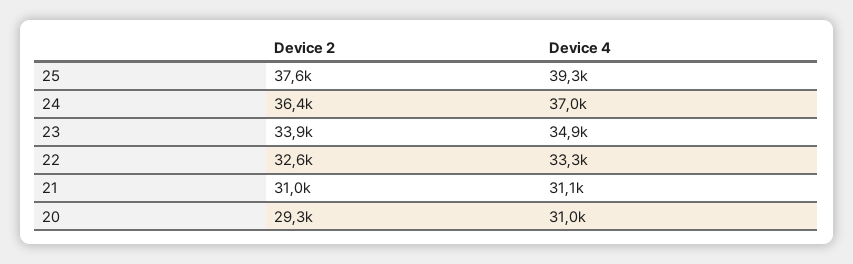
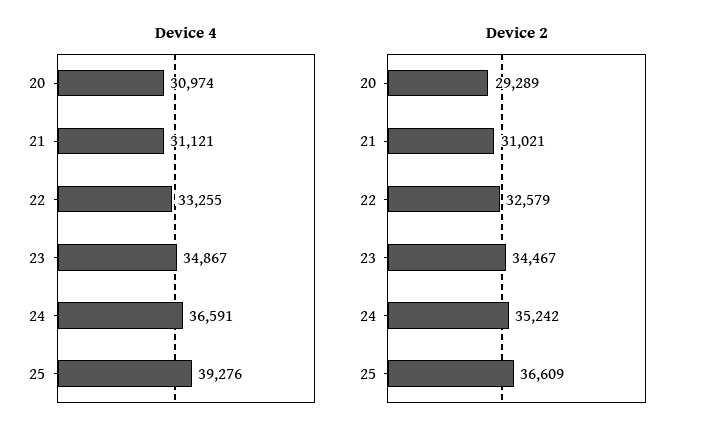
Device 2, 25: 37600 -> 36609
Device 2, 24: 36400 -> 35242
Device 4, 24: 37000 -> 36591
Device 2, 23: 33900 -> 34467

